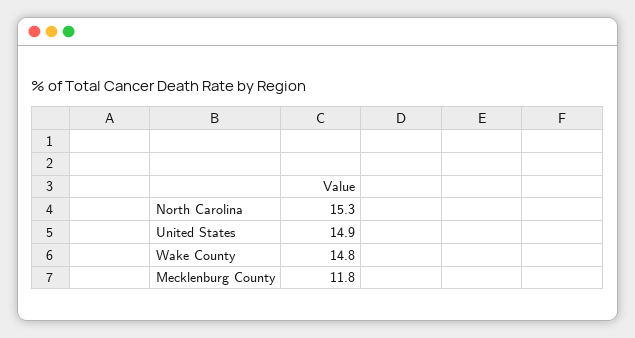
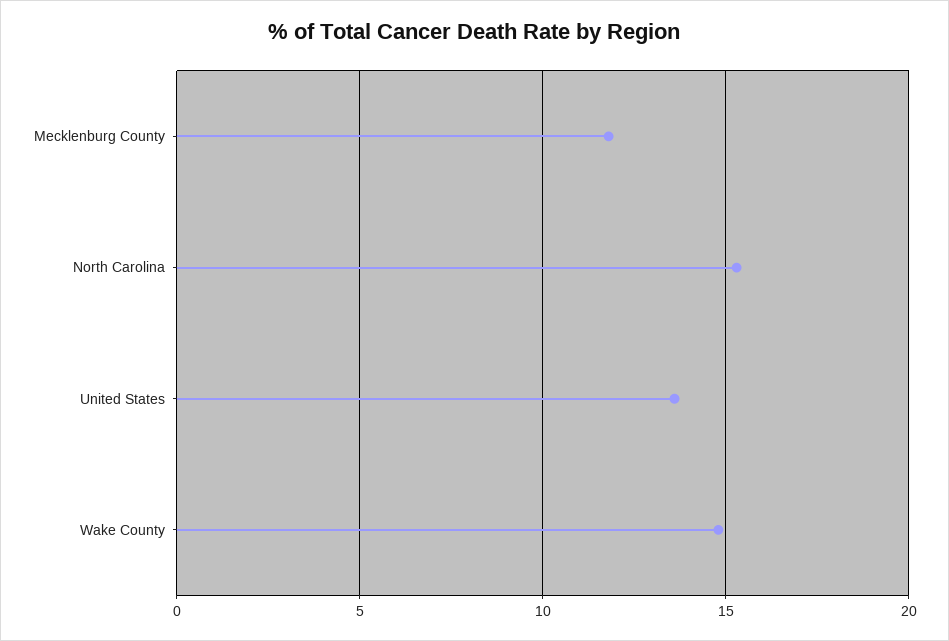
United States: 14.9 -> 13.5

